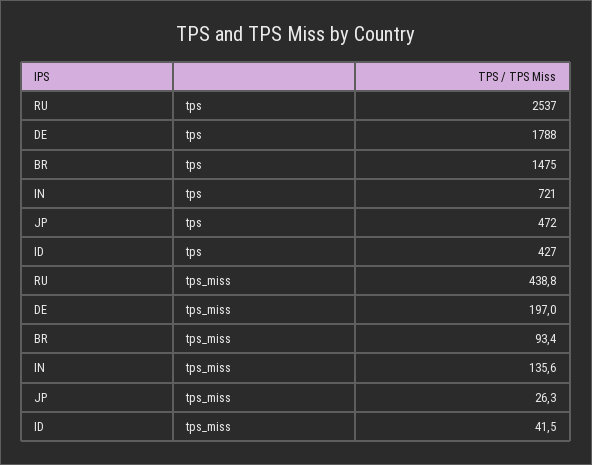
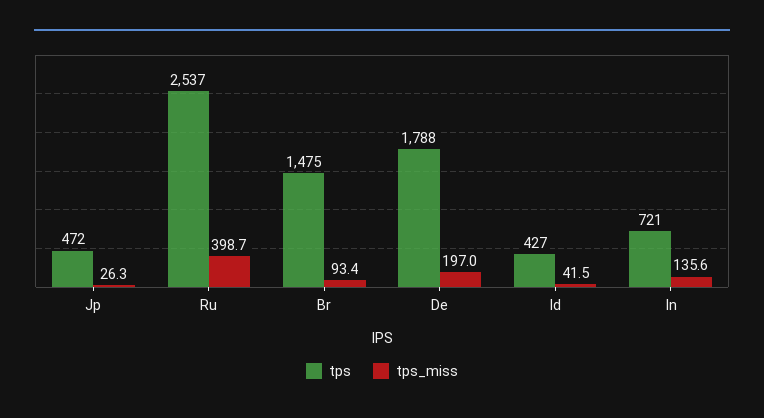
tps_miss, RU: 438.8 -> 398.7

